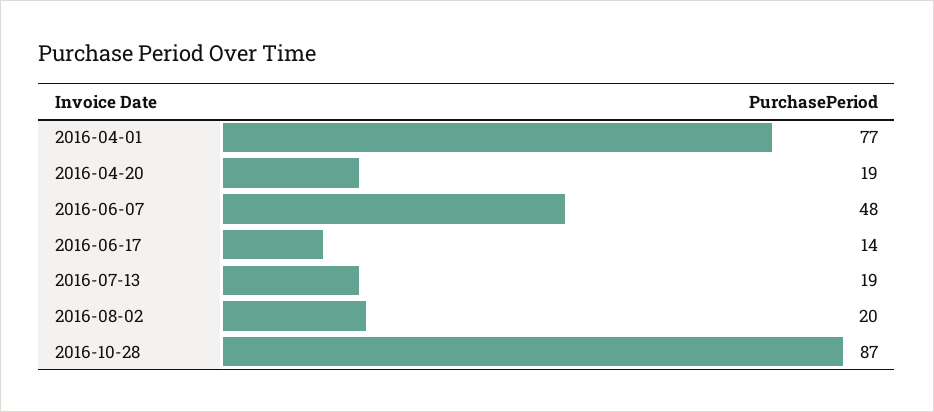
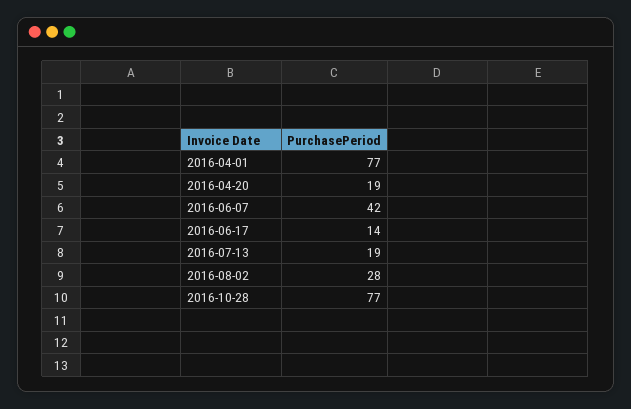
2016-06-07: 48 -> 42
2016-08-02: 20 -> 28
2016-10-28: 87 -> 77

